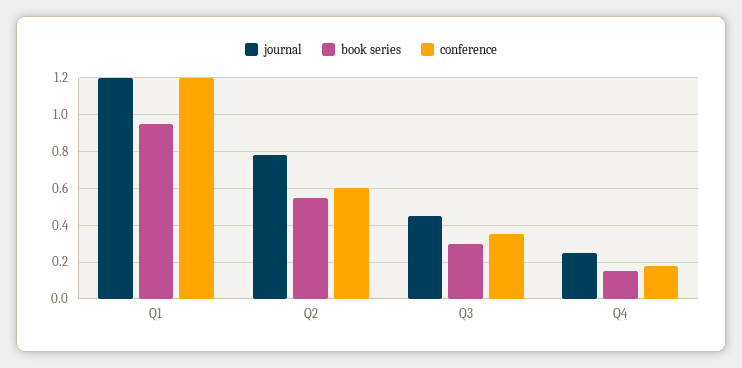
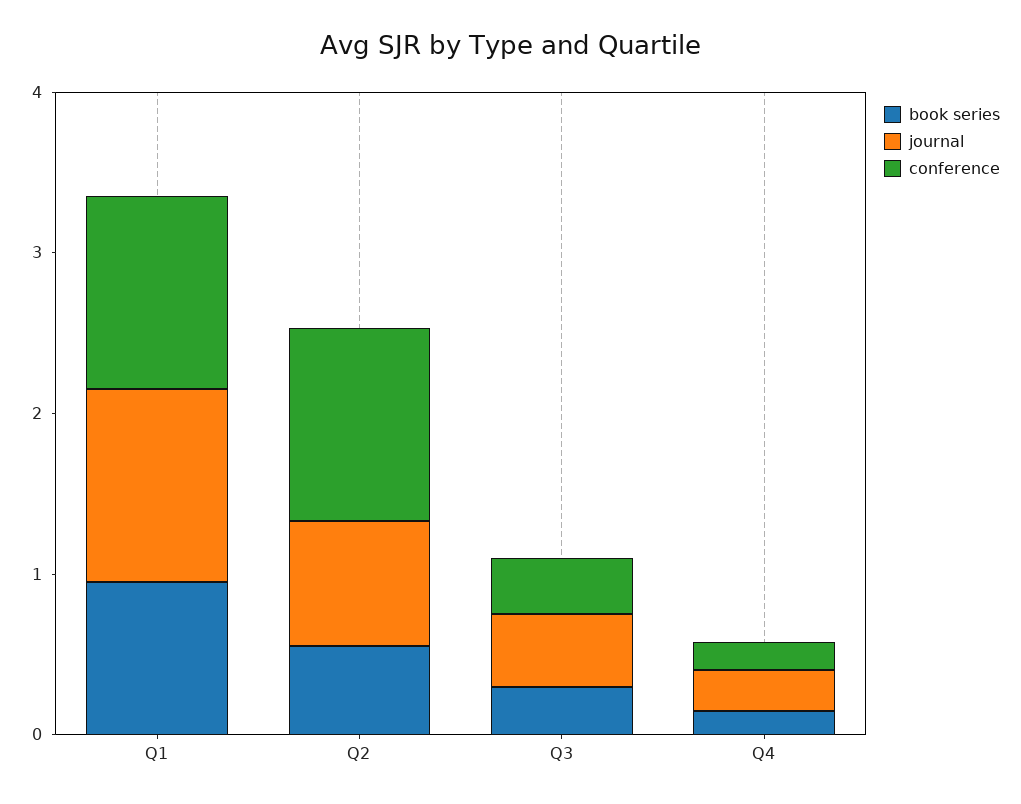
conference, Q2: 0.6 -> 1.2

